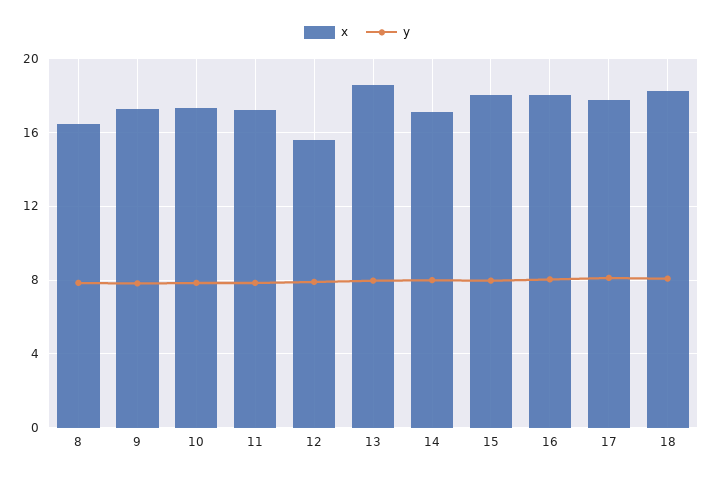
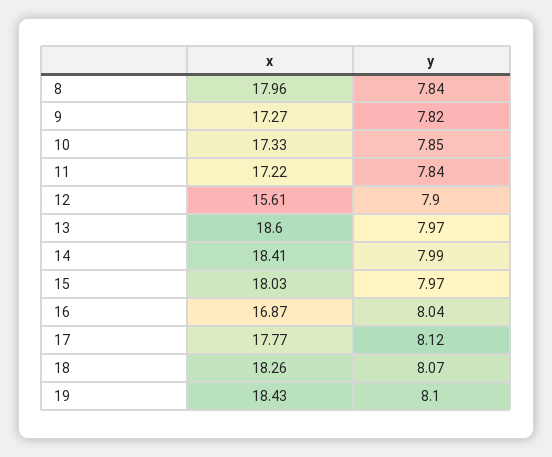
x, 8: 16.5 -> 17.96
x, 14: 17 -> 18.41
x, 16: 18 -> 16.87
x, 19: none -> 18.43
y, 19: none -> 8.1

